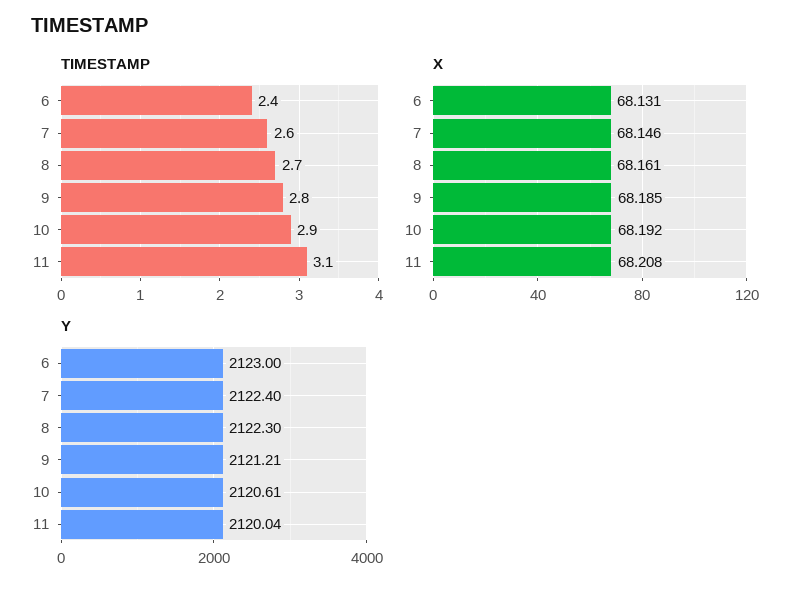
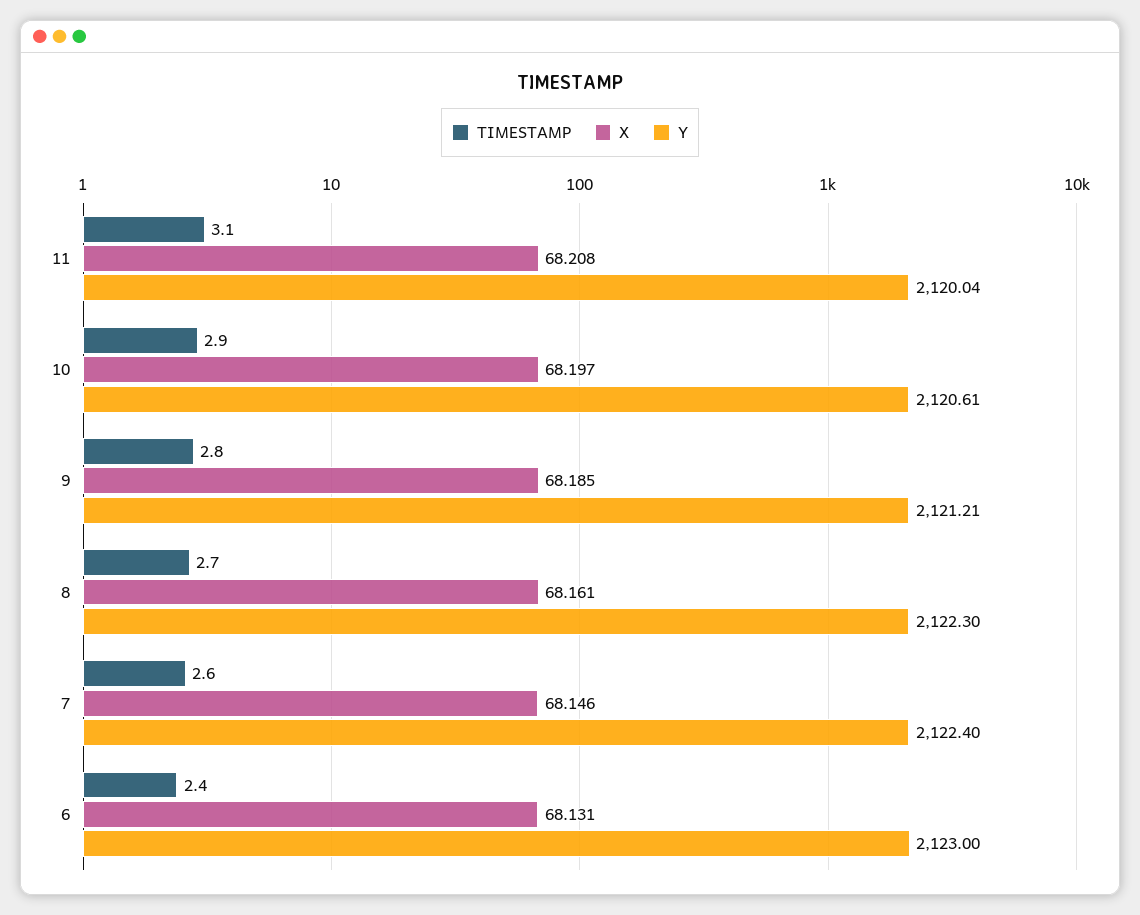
X, 10: 68.192 -> 68.197

